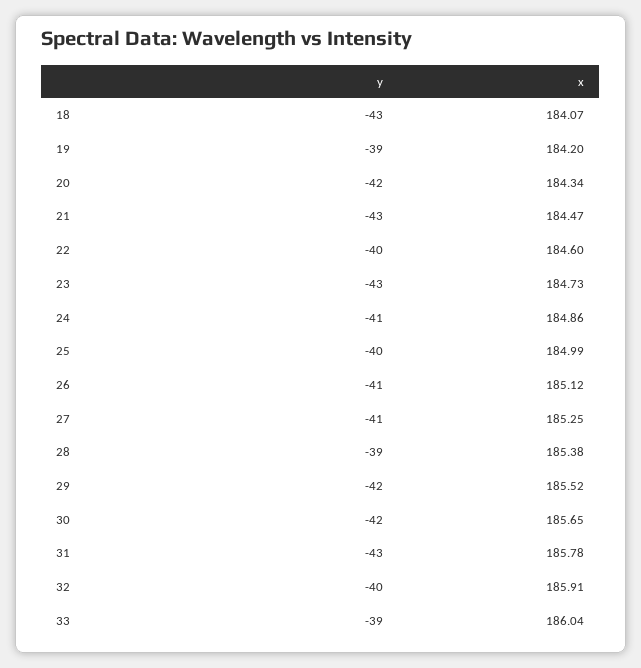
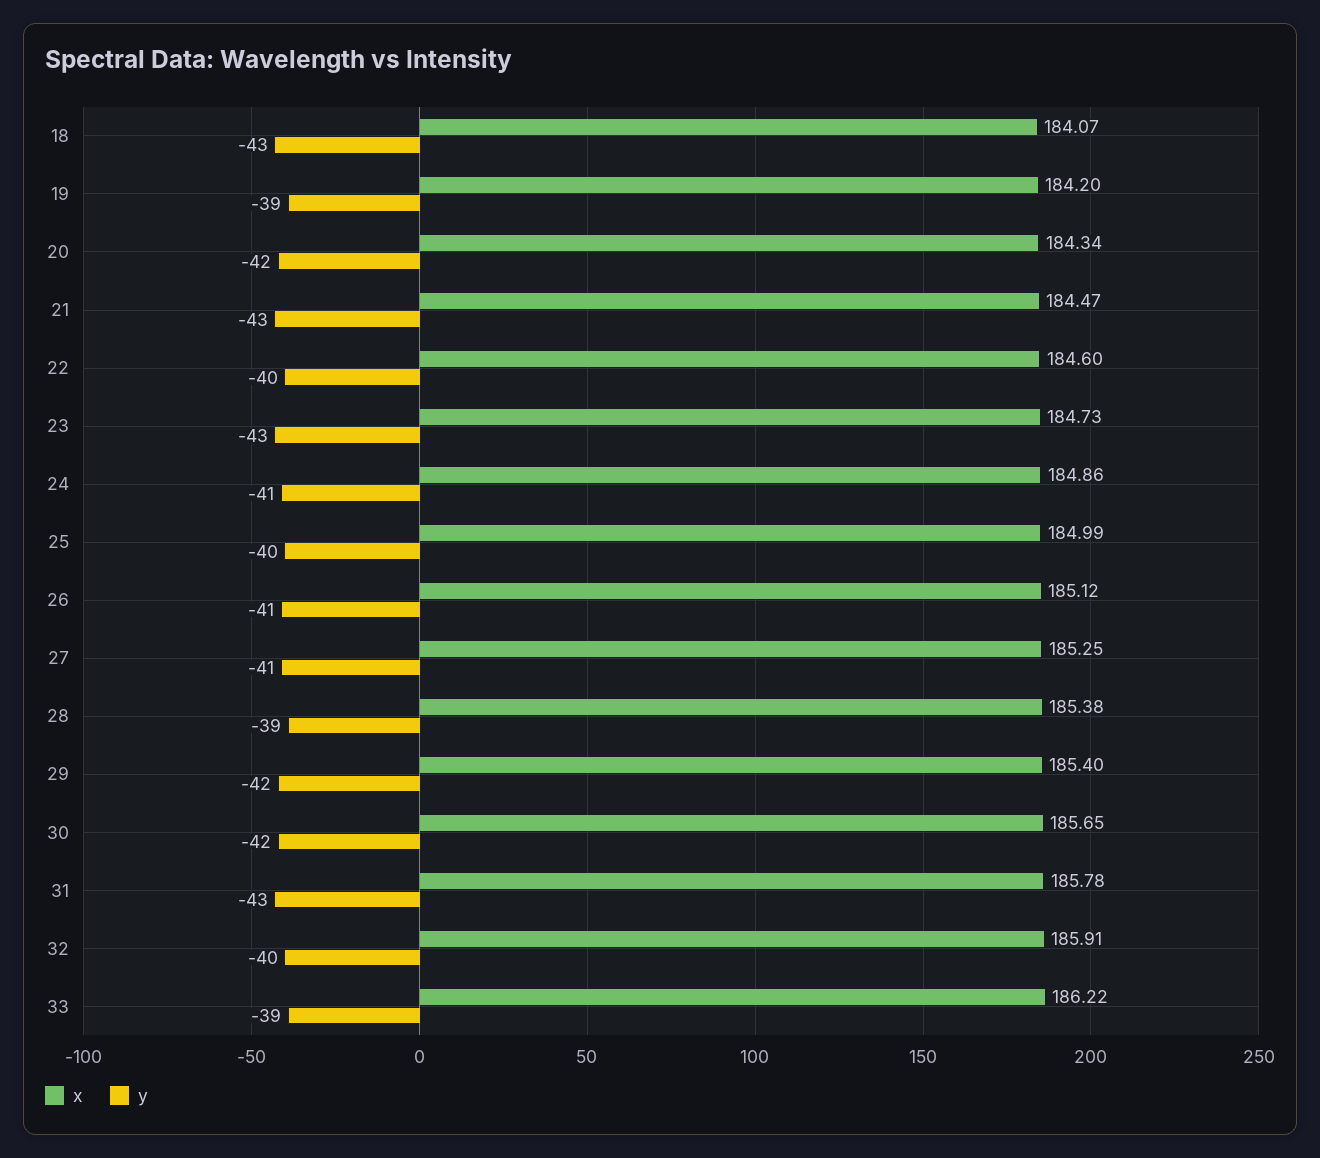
x, 29: 185.52 -> 185.4
x, 33: 186.04 -> 186.22

